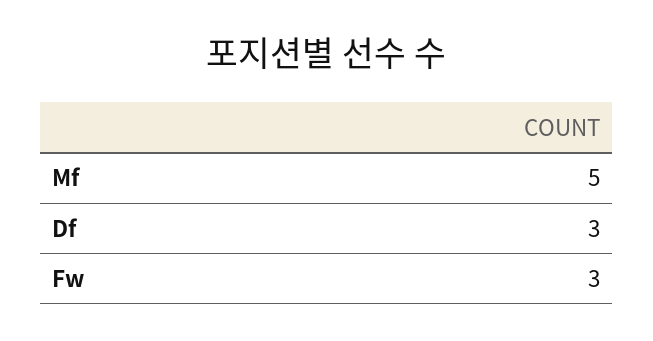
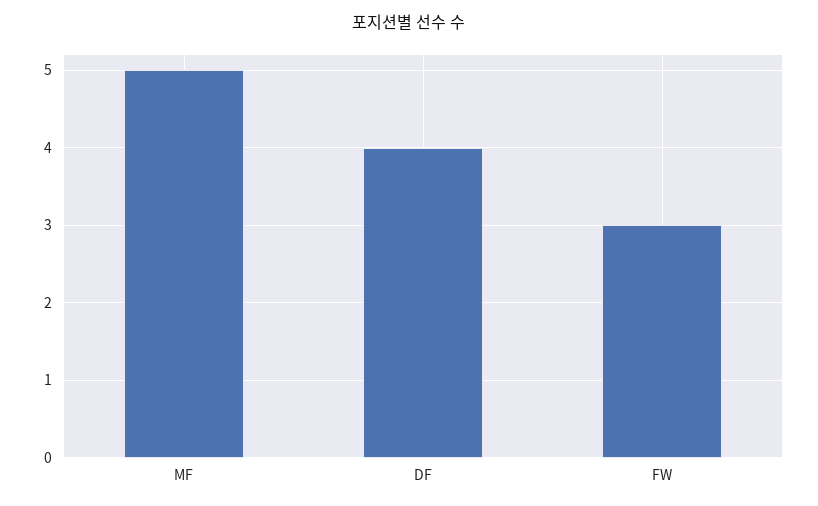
Df: 3 -> 4

